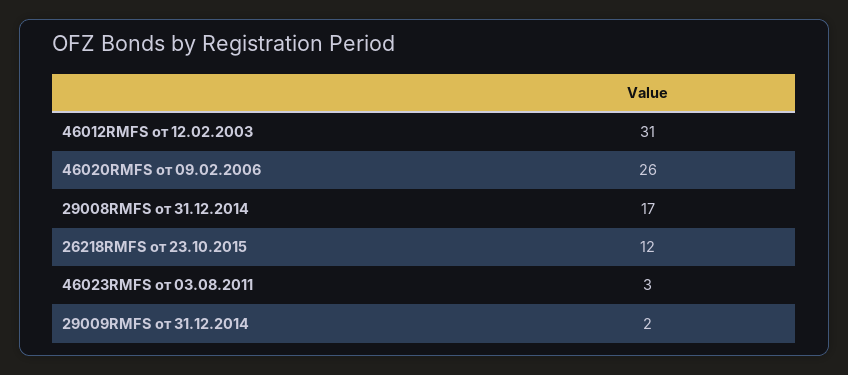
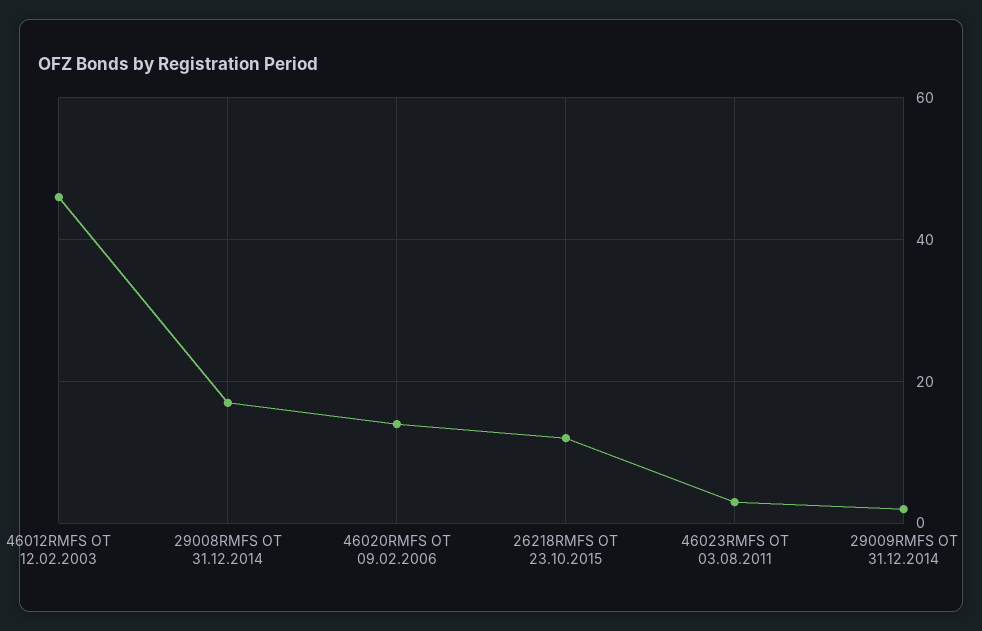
46012RMFS от 12.02.2003: 31 -> 45
46020RMFS от 09.02.2006: 26 -> 15

